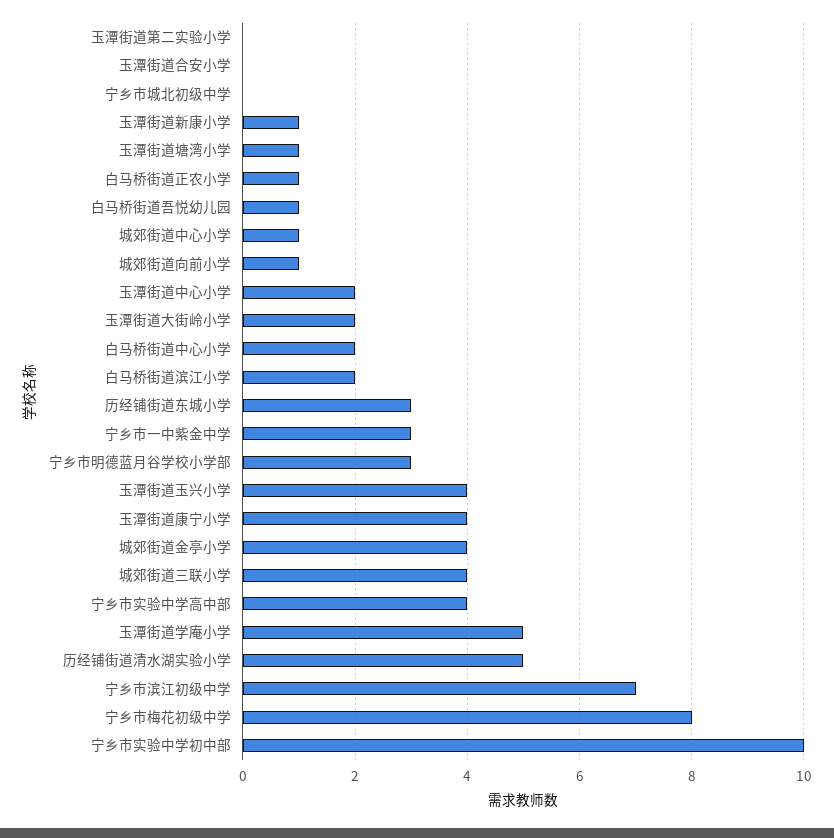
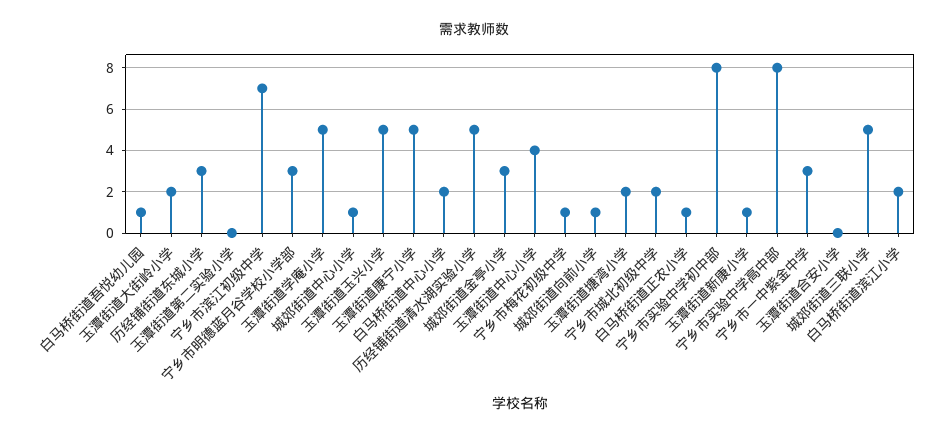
宁乡市城北初级中学: 0 -> 2
玉潭街道塘湾小学: 1 -> 2
玉潭街道中心小学: 2 -> 4
玉潭街道玉兴小学: 4 -> 5
玉潭街道康宁小学: 4 -> 5
城郊街道金亭小学: 4 -> 3
城郊街道三联小学: 4 -> 5
宁乡市实验中学高中部: 4 -> 8
宁乡市梅花初级中学: 8 -> 1
宁乡市实验中学初中部: 10 -> 8

